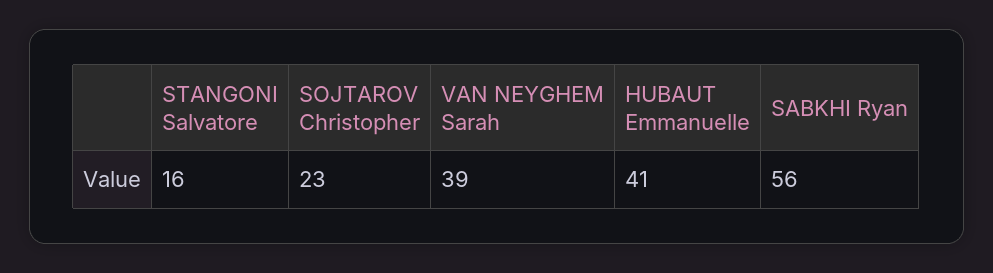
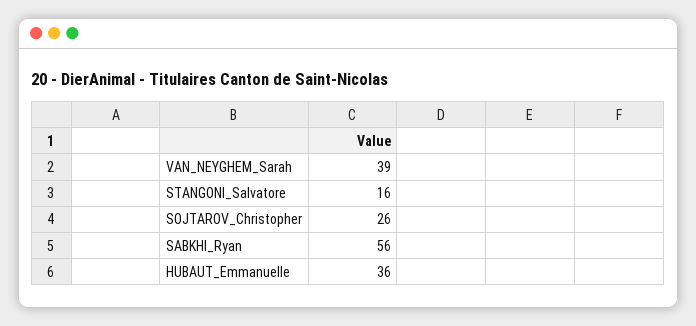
SOJTAROV Christopher: 23 -> 26
HUBAUT Emmanuelle: 41 -> 36

